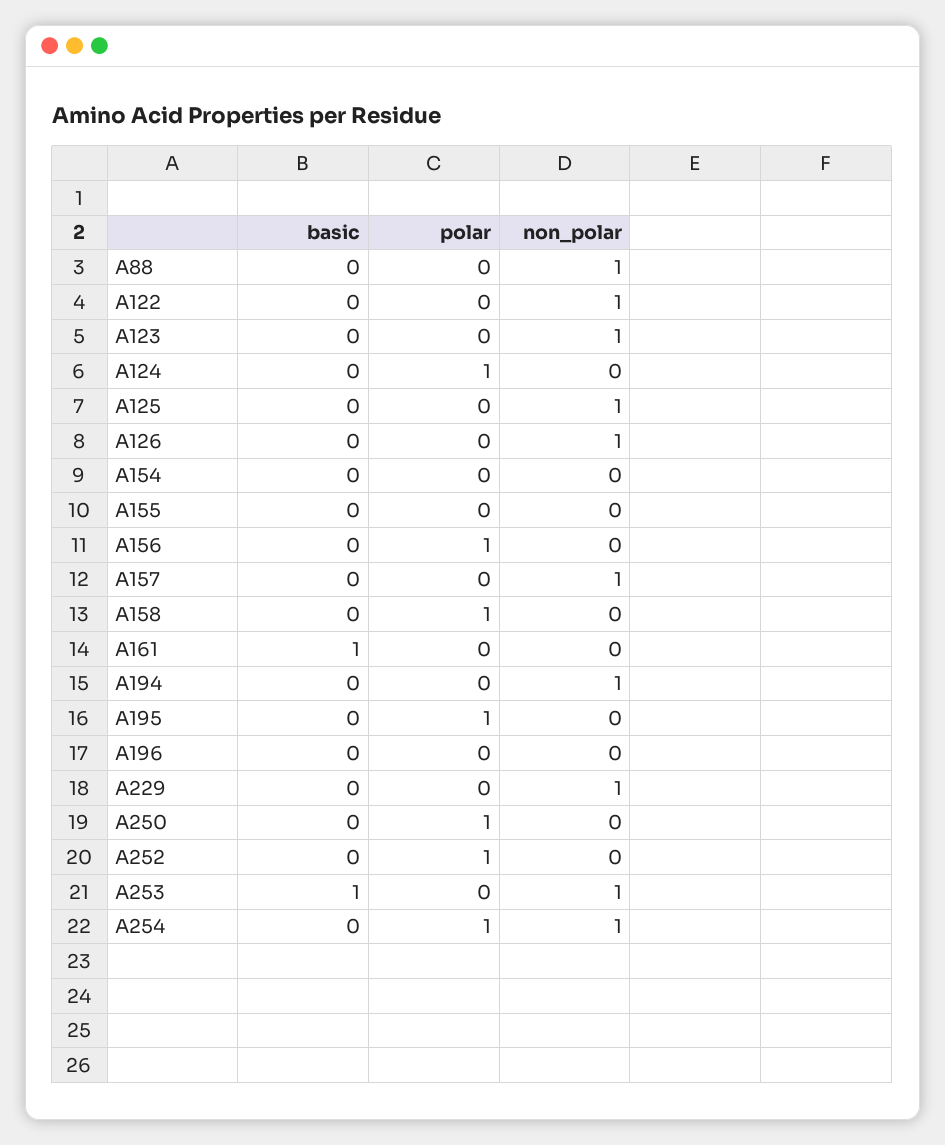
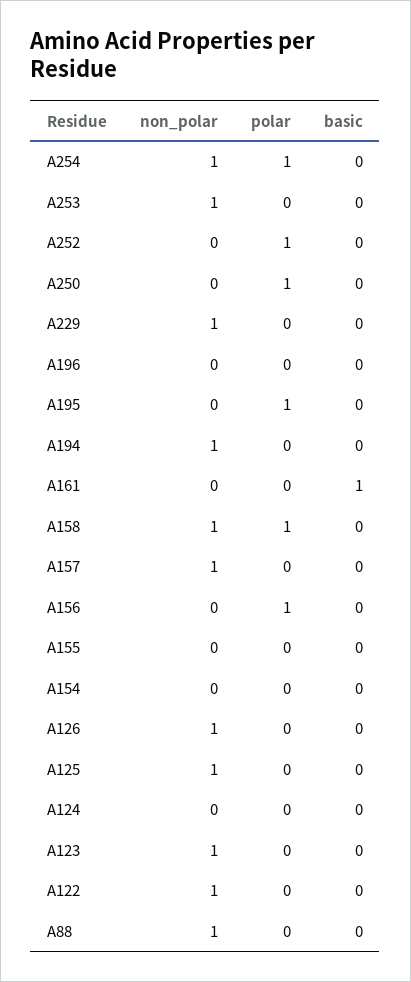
polar, A124: 1 -> 0
non_polar, A158: 0 -> 1
basic, A253: 1 -> 0

